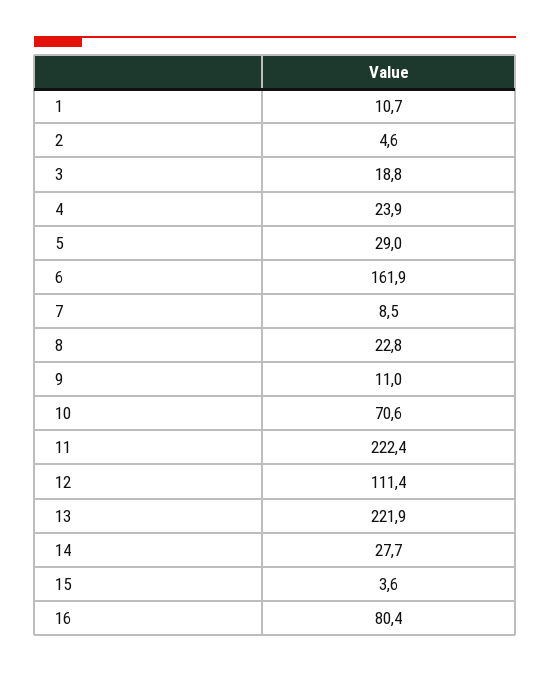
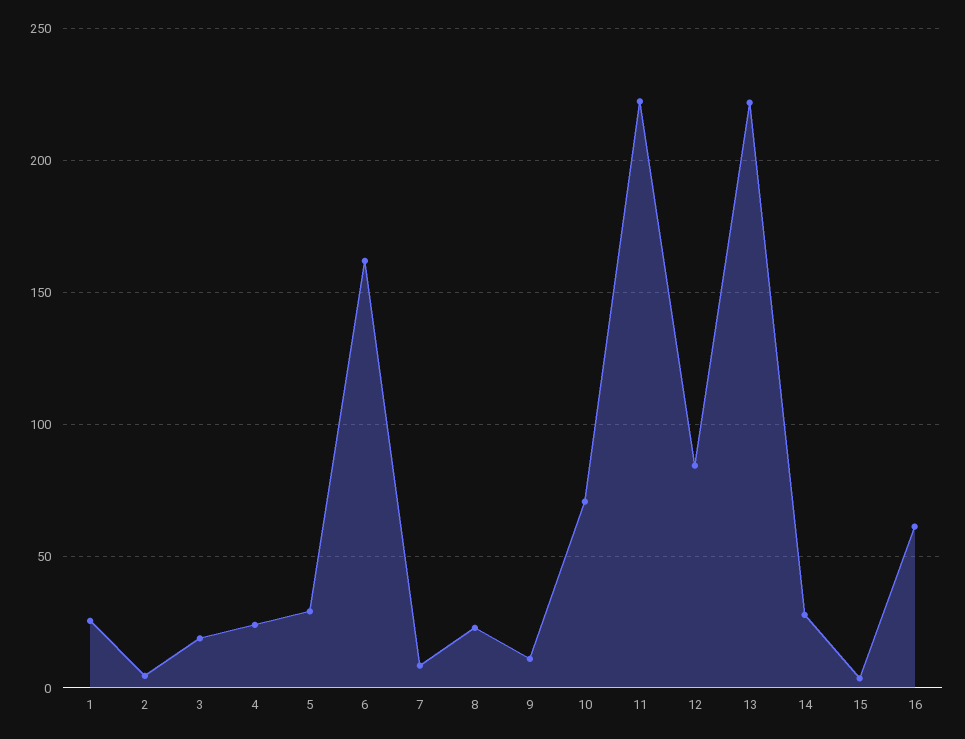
1: 10.7 -> 25
12: 111.4 -> 85
16: 80.4 -> 60

